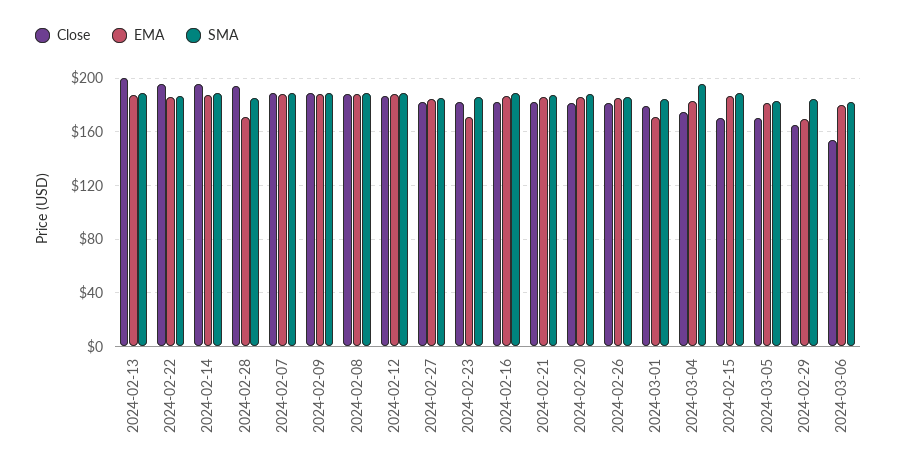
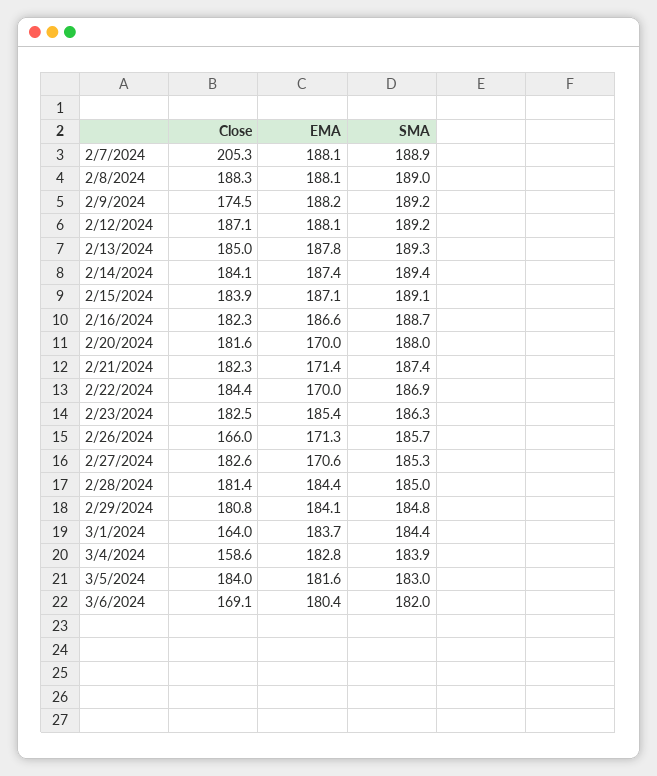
Close, 2024-02-13: 200 -> 185
Close, 2024-02-22: 195 -> 184.4
EMA, 2024-02-22: 185 -> 170
Close, 2024-02-14: 195 -> 184.1
Close, 2024-02-28: 195 -> 181.4
EMA, 2024-02-28: 170 -> 184.4
Close, 2024-02-07: 190 -> 205.3
Close, 2024-02-09: 190 -> 174.5
EMA, 2024-02-27: 185 -> 170.6
EMA, 2024-02-23: 170 -> 185.4
EMA, 2024-02-21: 185 -> 171.4
EMA, 2024-02-20: 185 -> 170
Close, 2024-02-26: 180 -> 166
EMA, 2024-02-26: 185 -> 171.3
Close, 2024-03-01: 180 -> 164
EMA, 2024-03-01: 170 -> 183.7
Close, 2024-03-04: 175 -> 158.6
SMA, 2024-03-04: 195 -> 183.9
Close, 2024-02-15: 170 -> 183.9
Close, 2024-03-05: 170 -> 184
Close, 2024-02-29: 165 -> 180.8
EMA, 2024-02-29: 170 -> 184.1
Close, 2024-03-06: 155 -> 169.1

